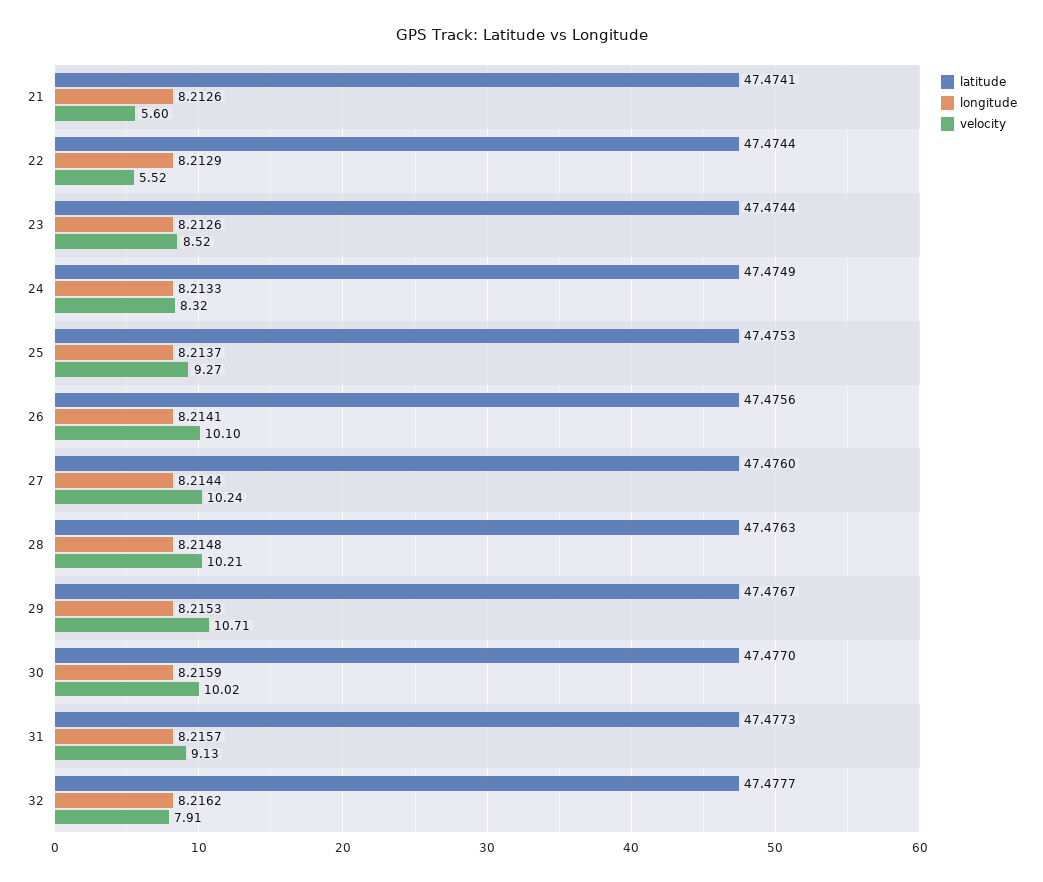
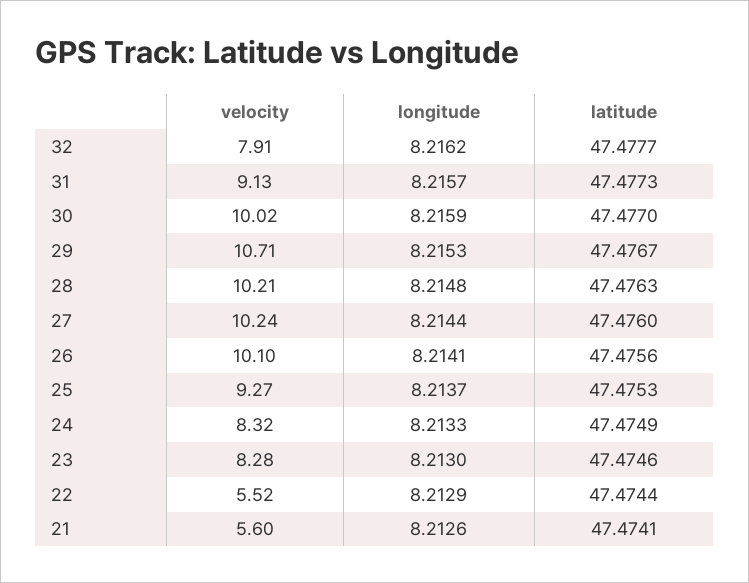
latitude, 23: 47.4744 -> 47.4746
longitude, 23: 8.2126 -> 8.213
velocity, 23: 8.52 -> 8.28

